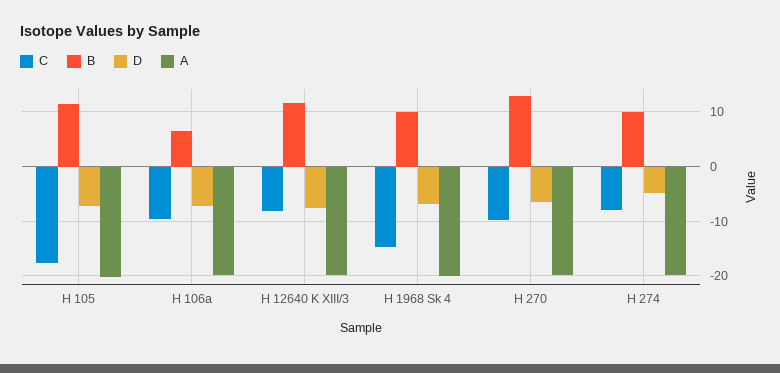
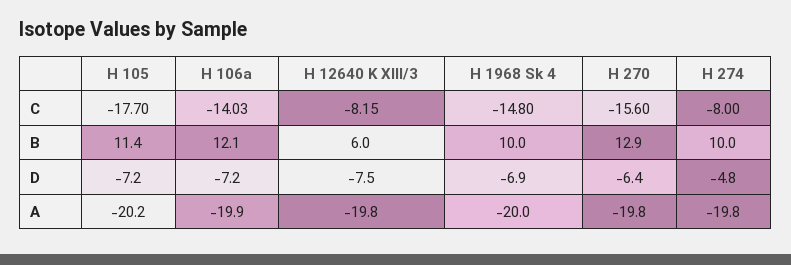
C, H 106a: -10 -> -14.03
B, H 106a: 6 -> 12.1
B, H 12640 K XIII/3: 12 -> 6
C, H 270: -10 -> -15.6

